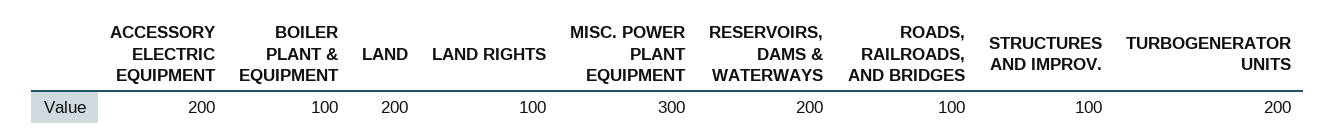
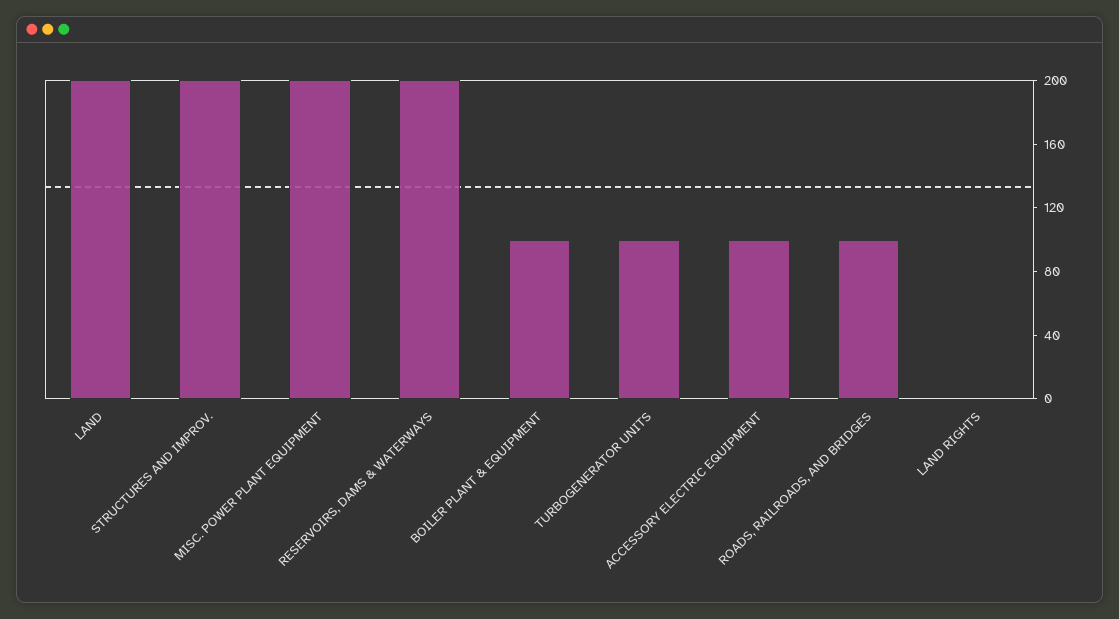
ACCESSORY ELECTRIC EQUIPMENT: 200 -> 100
LAND RIGHTS: 100 -> 0
MISC. POWER PLANT EQUIPMENT: 300 -> 200
STRUCTURES AND IMPROV.: 100 -> 200
TURBOGENERATOR UNITS: 200 -> 100

